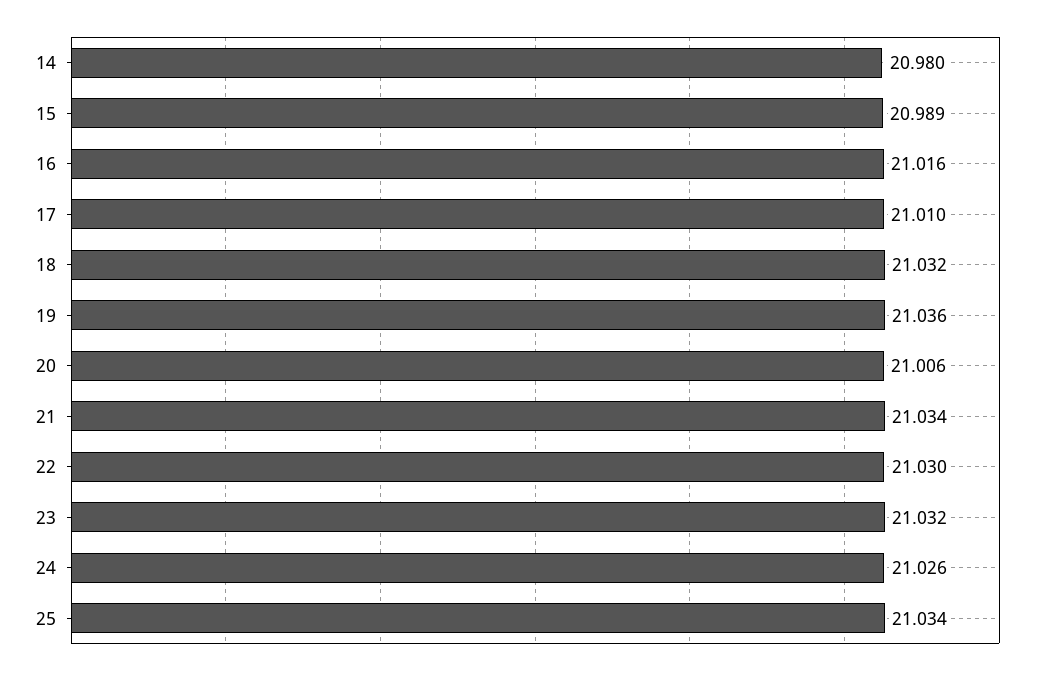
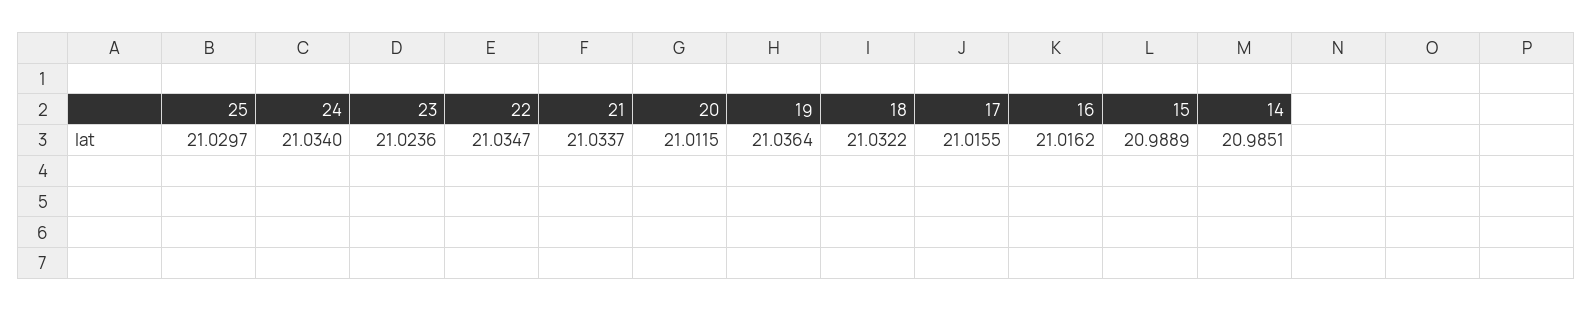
14: 20.98 -> 20.9851
17: 21.01 -> 21.0155
20: 21.006 -> 21.0115
22: 21.03 -> 21.0347
23: 21.032 -> 21.0236
24: 21.026 -> 21.034
25: 21.034 -> 21.0297

